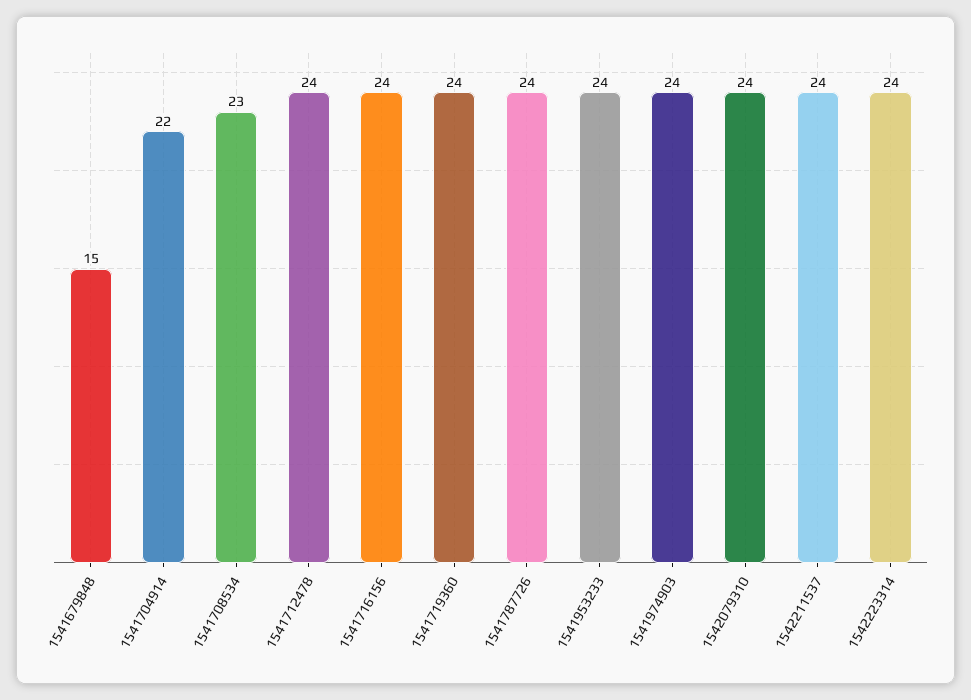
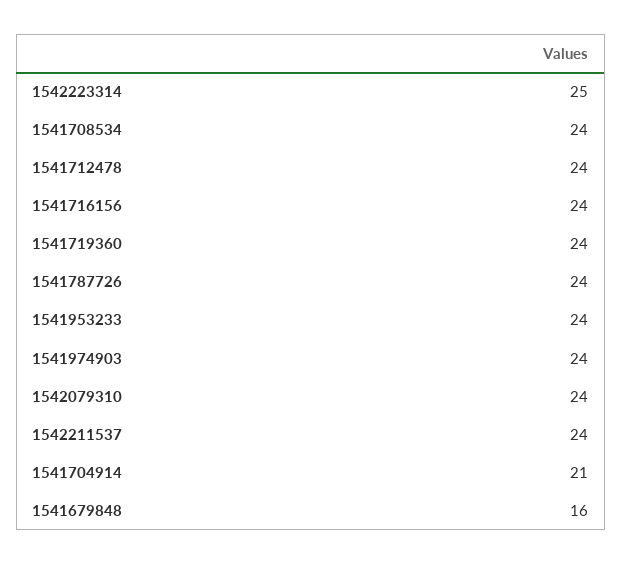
1541679848: 15 -> 16
1541704914: 22 -> 21
1541708534: 23 -> 24
1542223314: 24 -> 25

